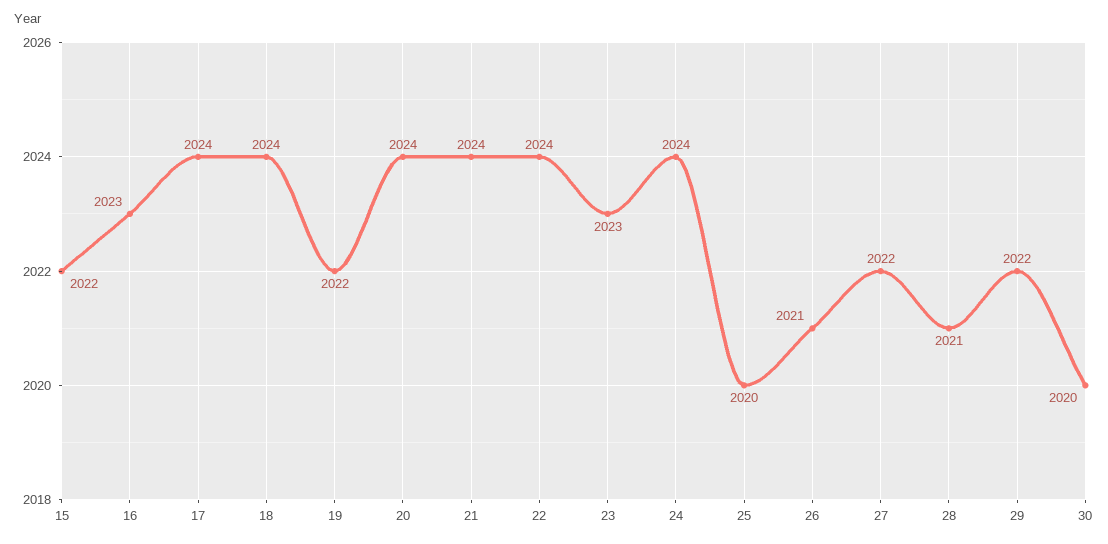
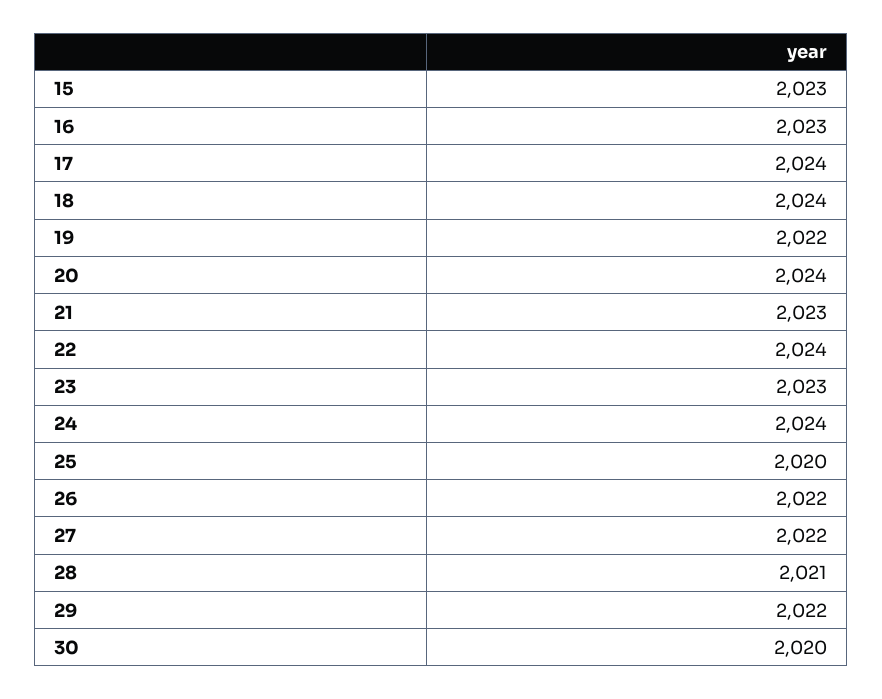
15: 2022 -> 2023
21: 2024 -> 2023
26: 2021 -> 2022

